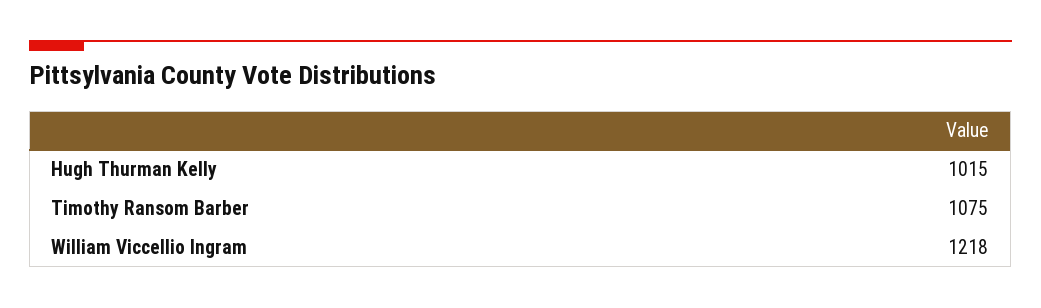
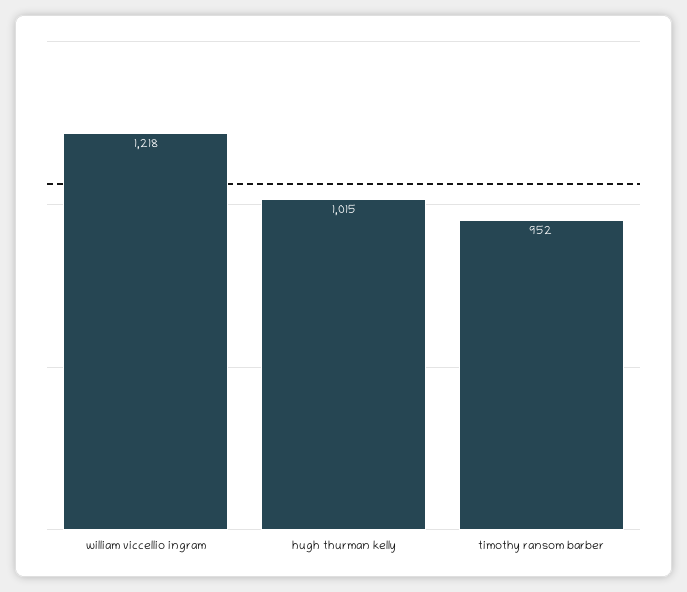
Timothy Ransom Barber: 1075 -> 952

